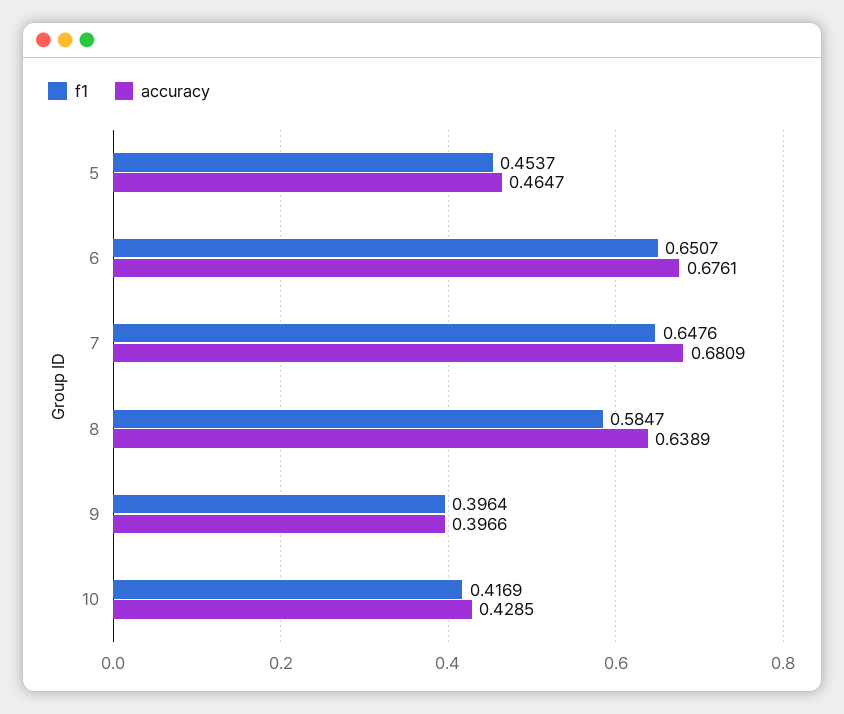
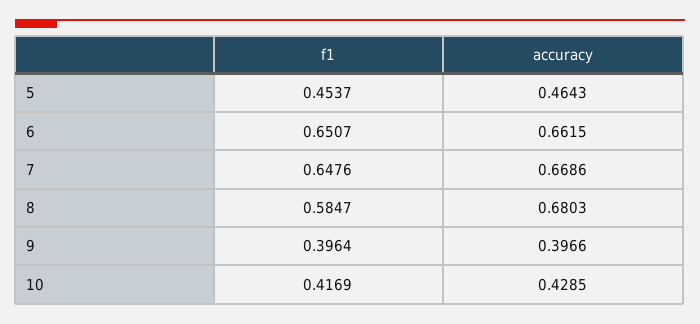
accuracy, 5: 0.4647 -> 0.4643
accuracy, 6: 0.6761 -> 0.6615
accuracy, 7: 0.6809 -> 0.6686
accuracy, 8: 0.6389 -> 0.6803

